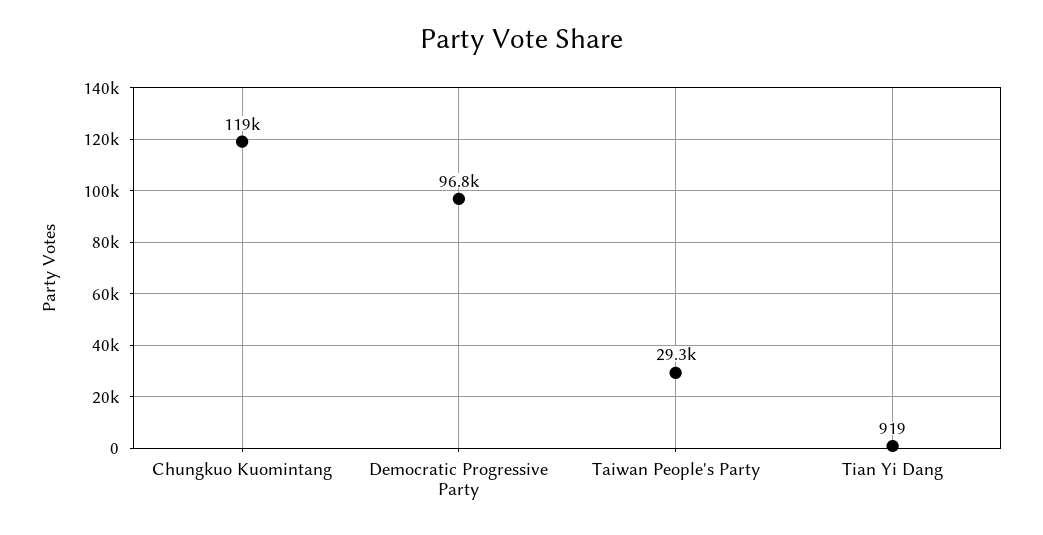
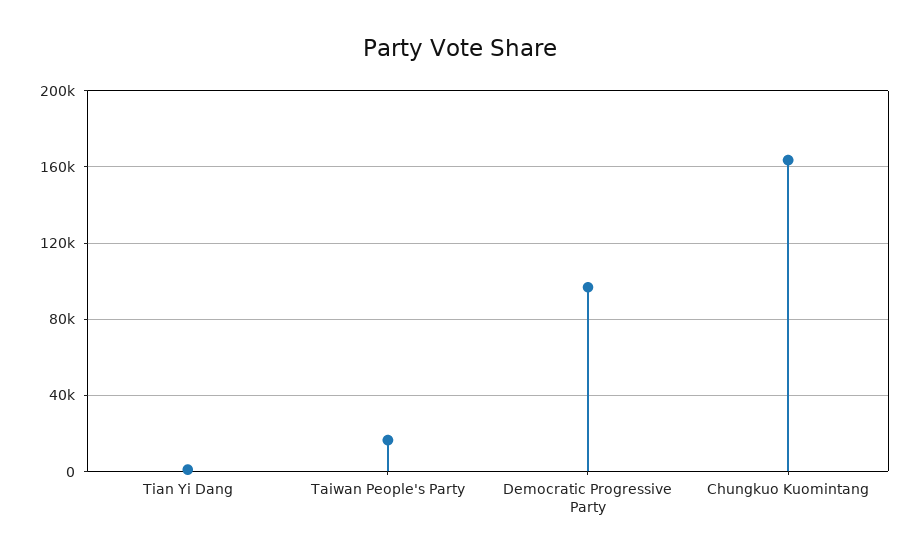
Chungkuo Kuomintang: 119000 -> 165000
Taiwan People's Party: 29300 -> 15000

